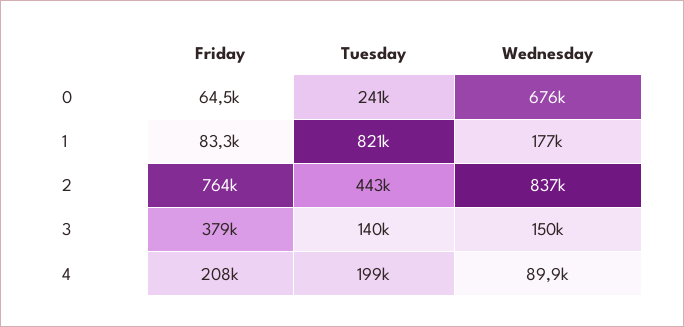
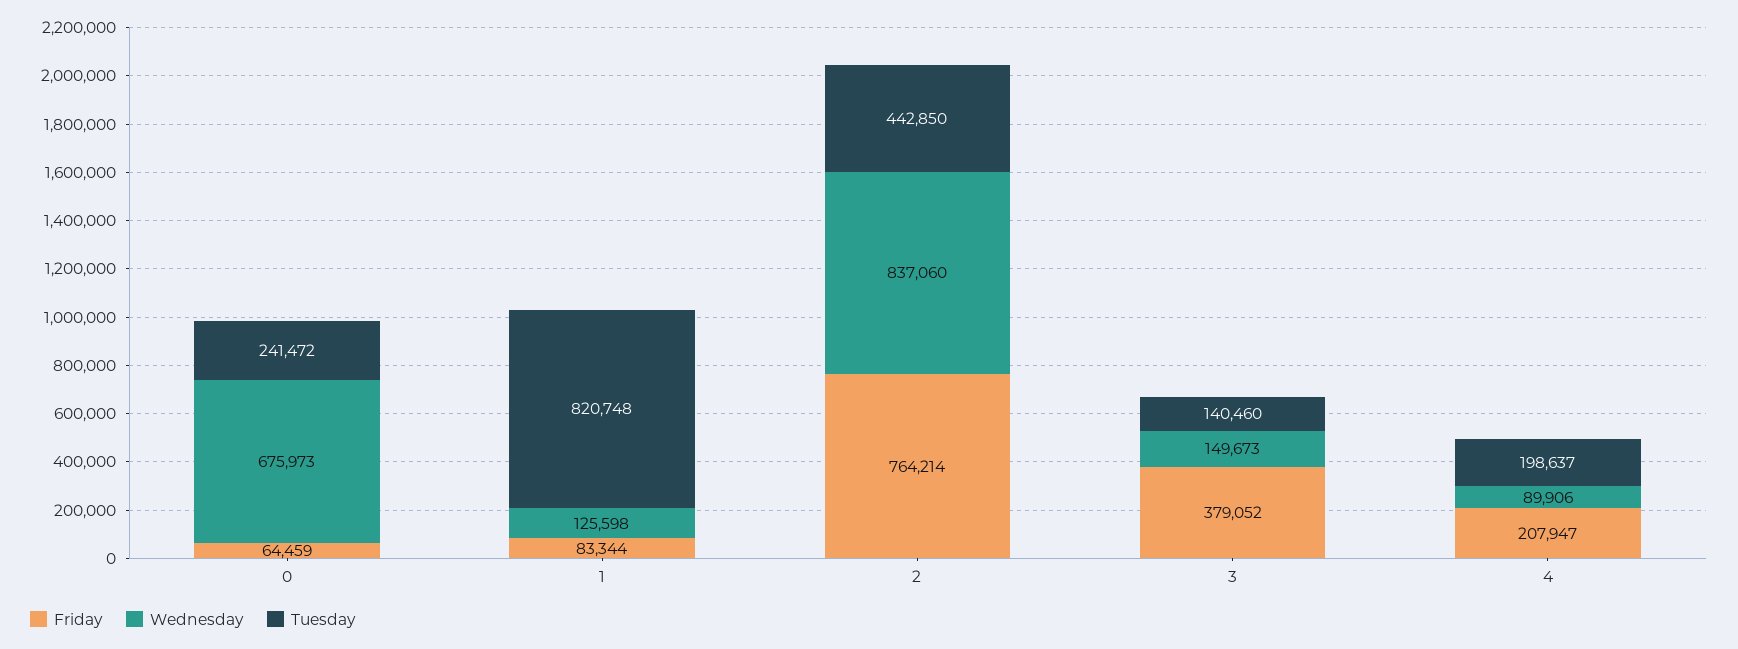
Wednesday, 1: 177000 -> 125598

